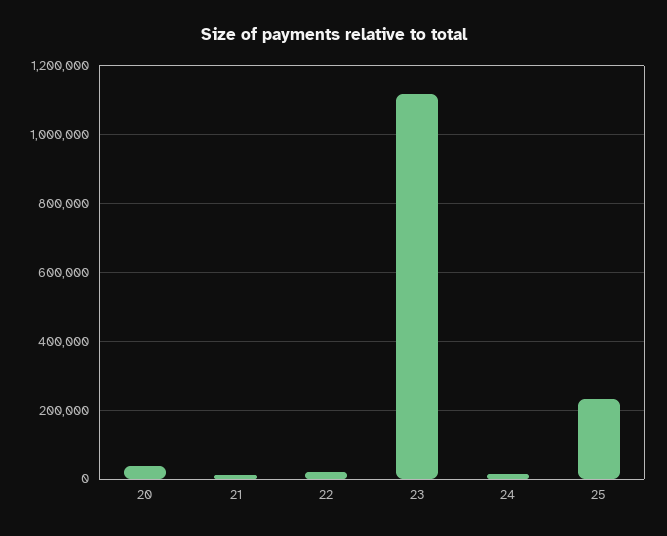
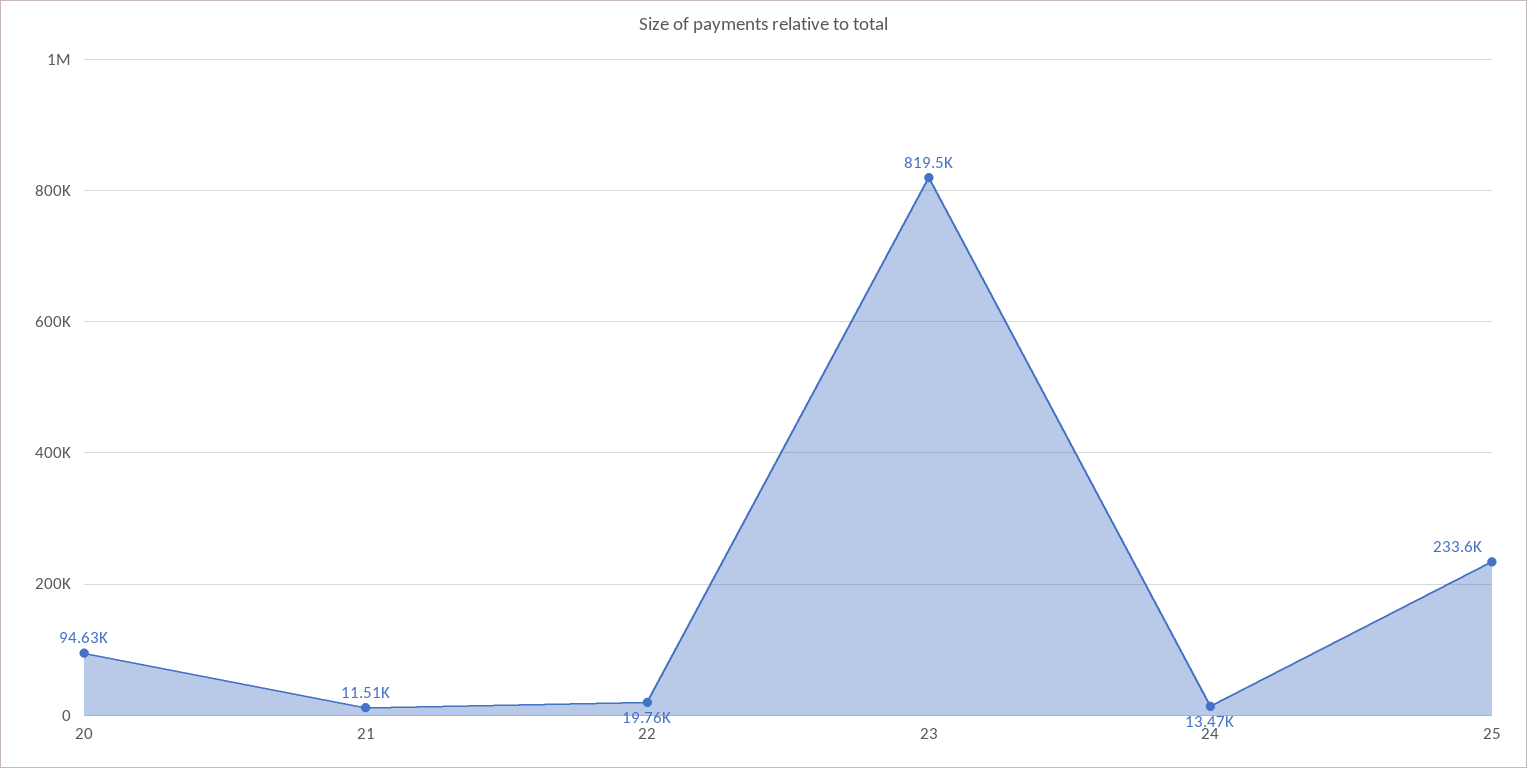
20: 40000 -> 94630
23: 1120000 -> 819500

